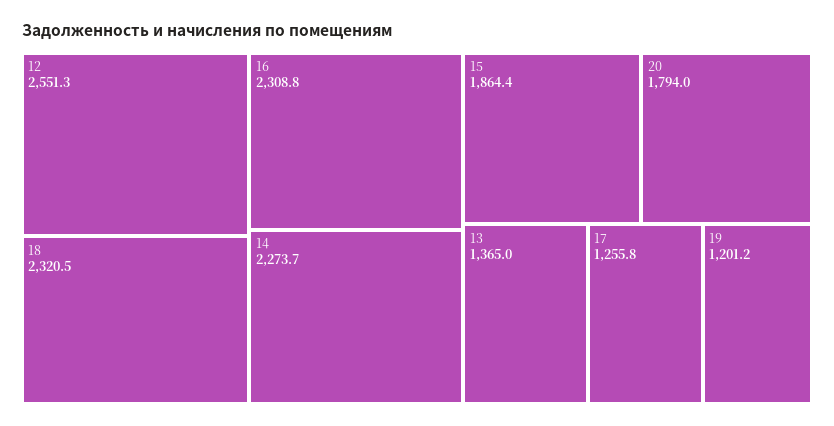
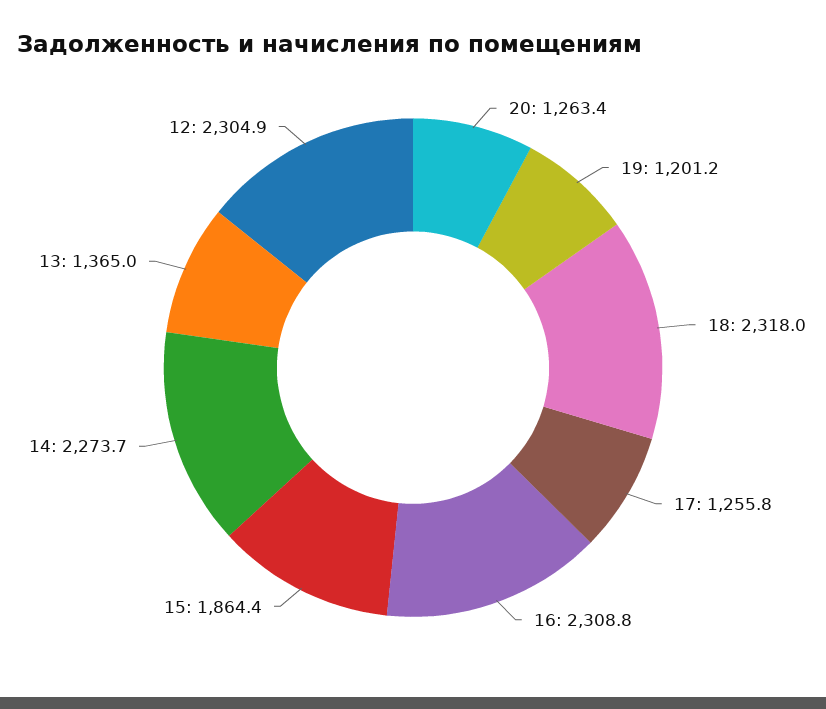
12: 2551.3 -> 2304.9
18: 2320.5 -> 2318
20: 1794 -> 1263.4

